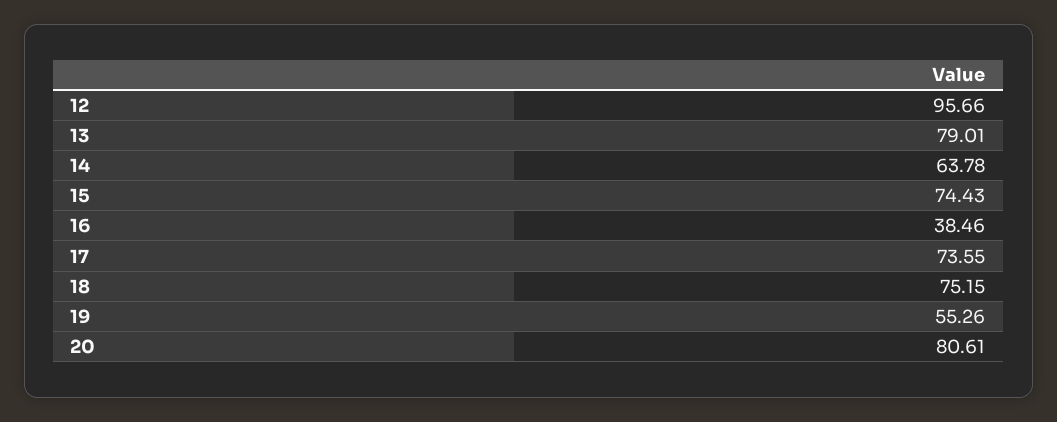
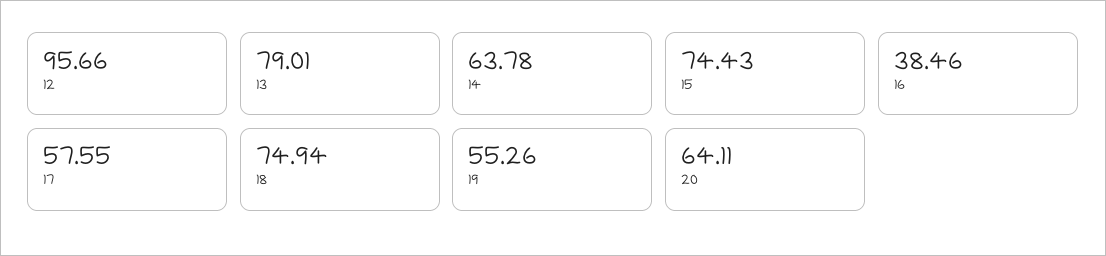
17: 73.55 -> 57.55
18: 75.15 -> 74.94
20: 80.61 -> 64.11

